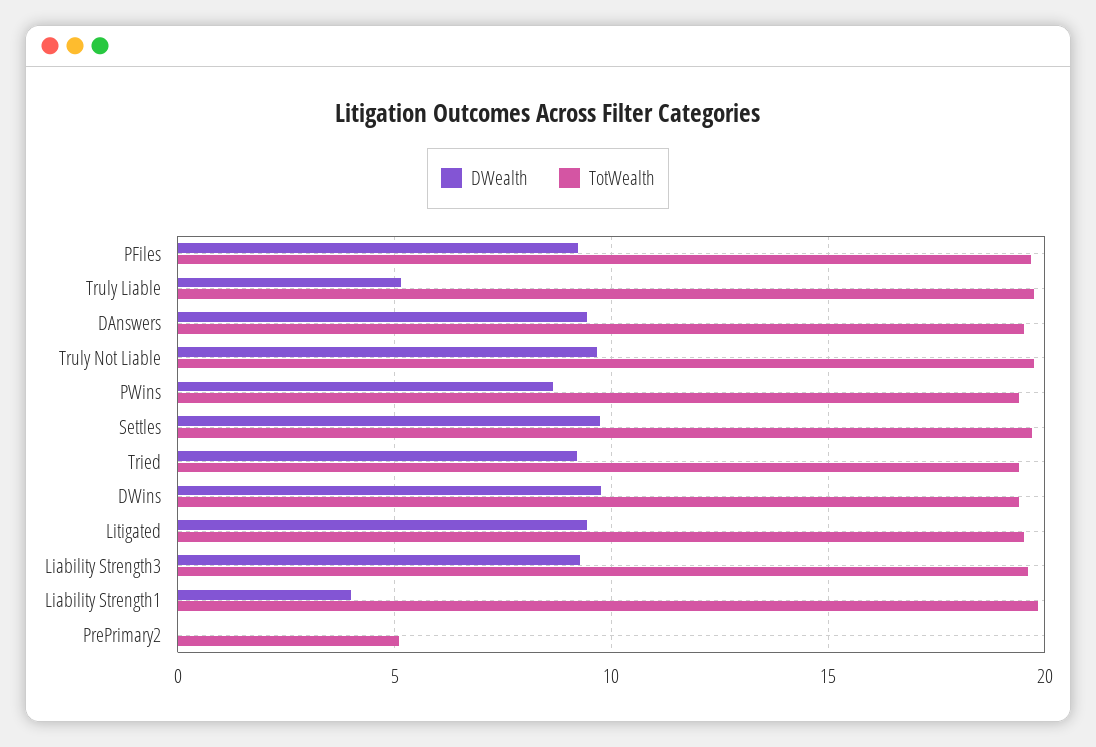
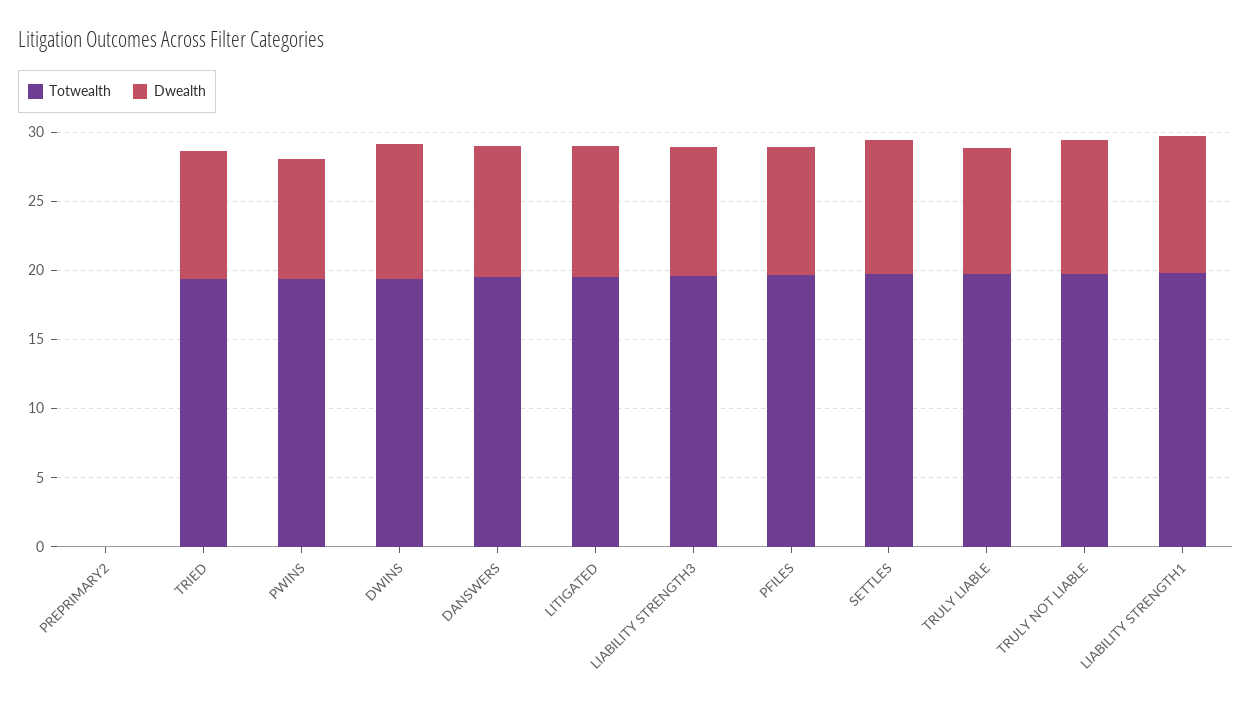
DWealth, Truly Liable: 5 -> 9
DWealth, Liability Strength1: 4 -> 10
TotWealth, PrePrimary2: 5 -> 0

